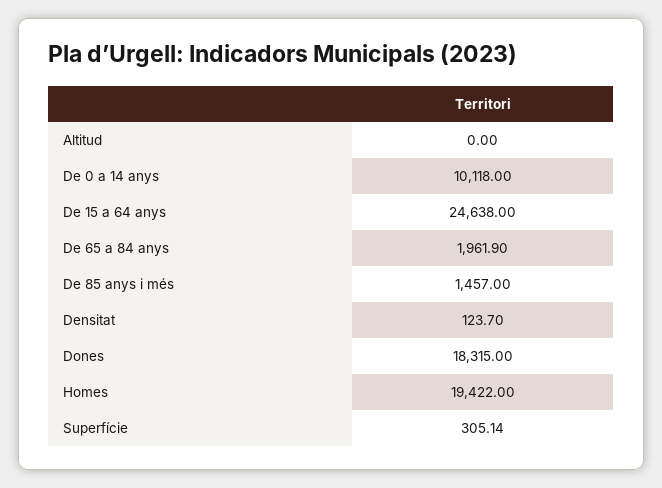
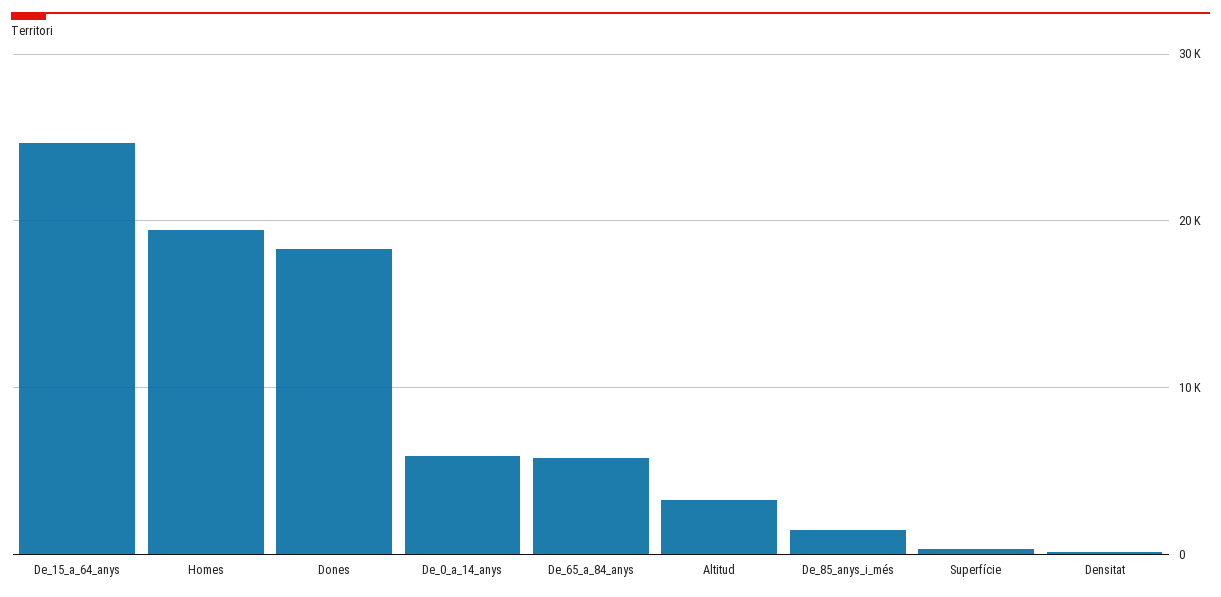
Altitud: 0 -> 3000
De 0 a 14 anys: 10118 -> 6000
De 65 a 84 anys: 1961.9 -> 6000

